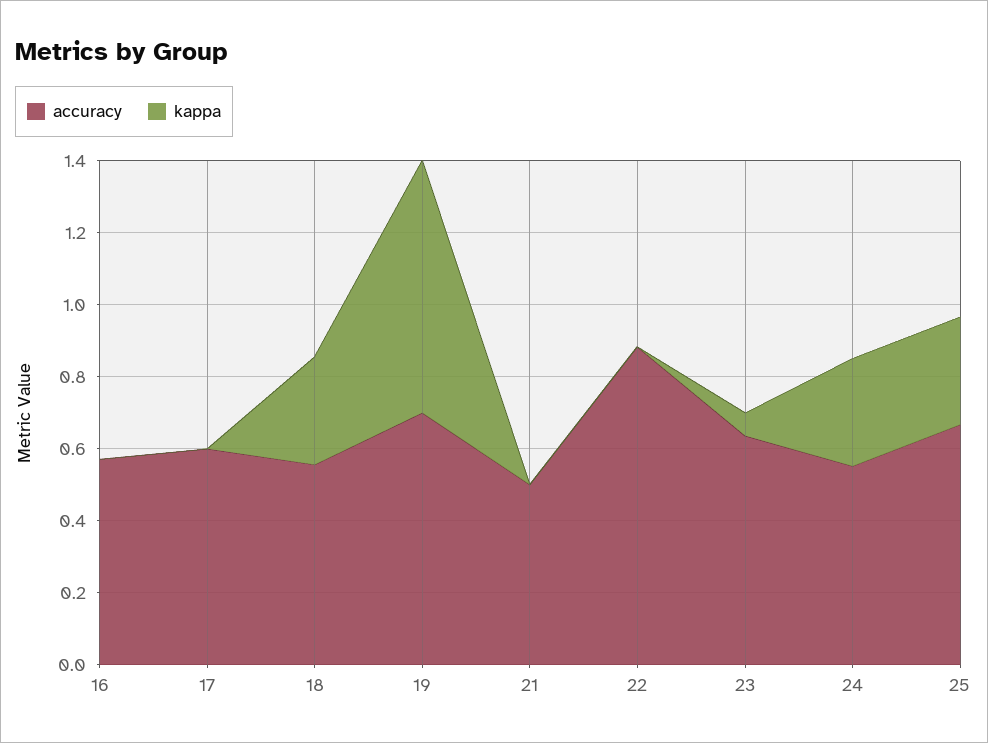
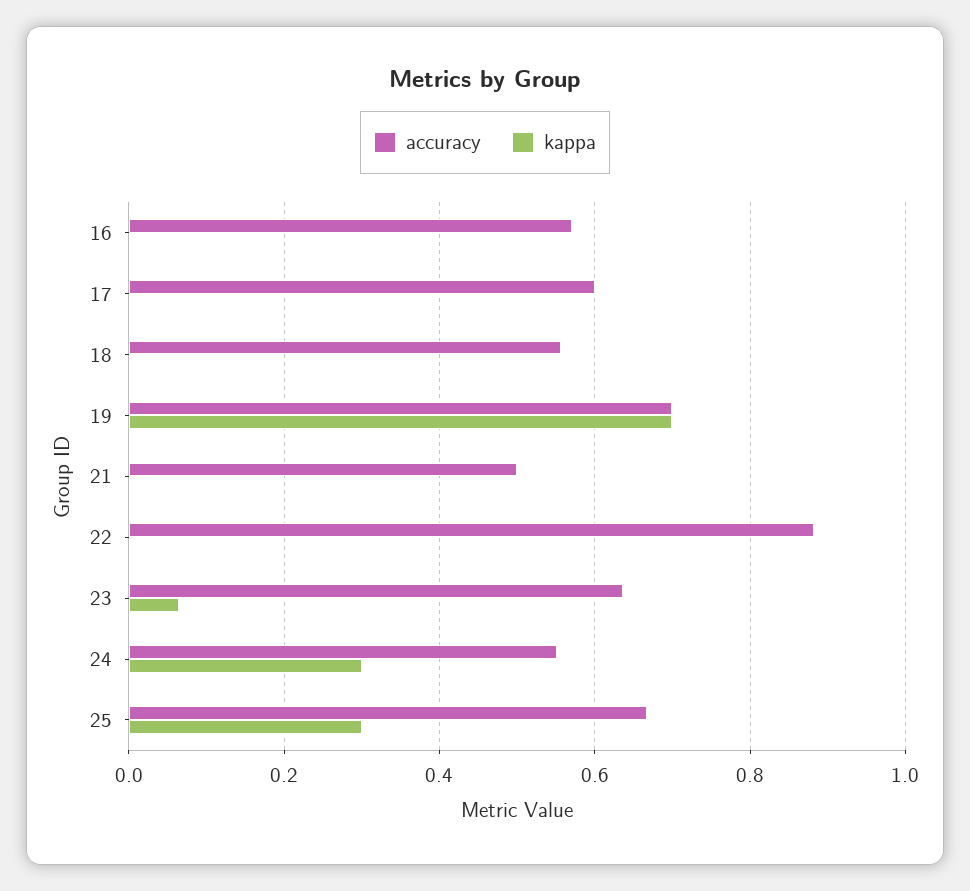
kappa, 18: 0.3 -> 0

